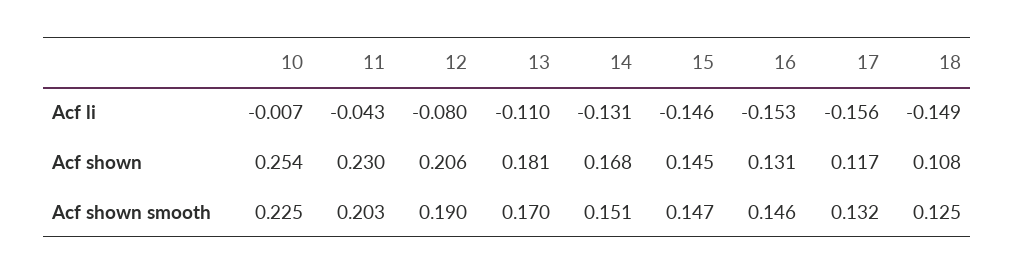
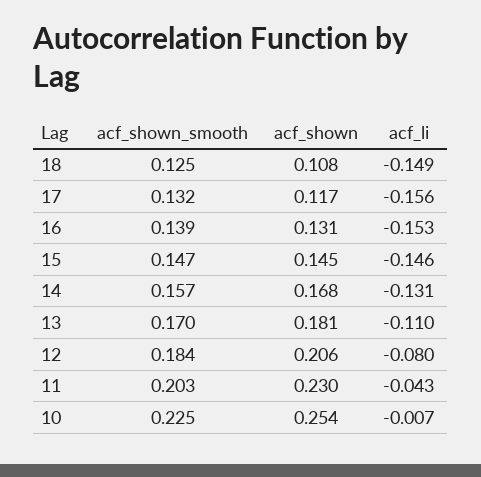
12, Acf shown smooth: 0.19 -> 0.184
14, Acf shown smooth: 0.151 -> 0.157
16, Acf shown smooth: 0.146 -> 0.139

